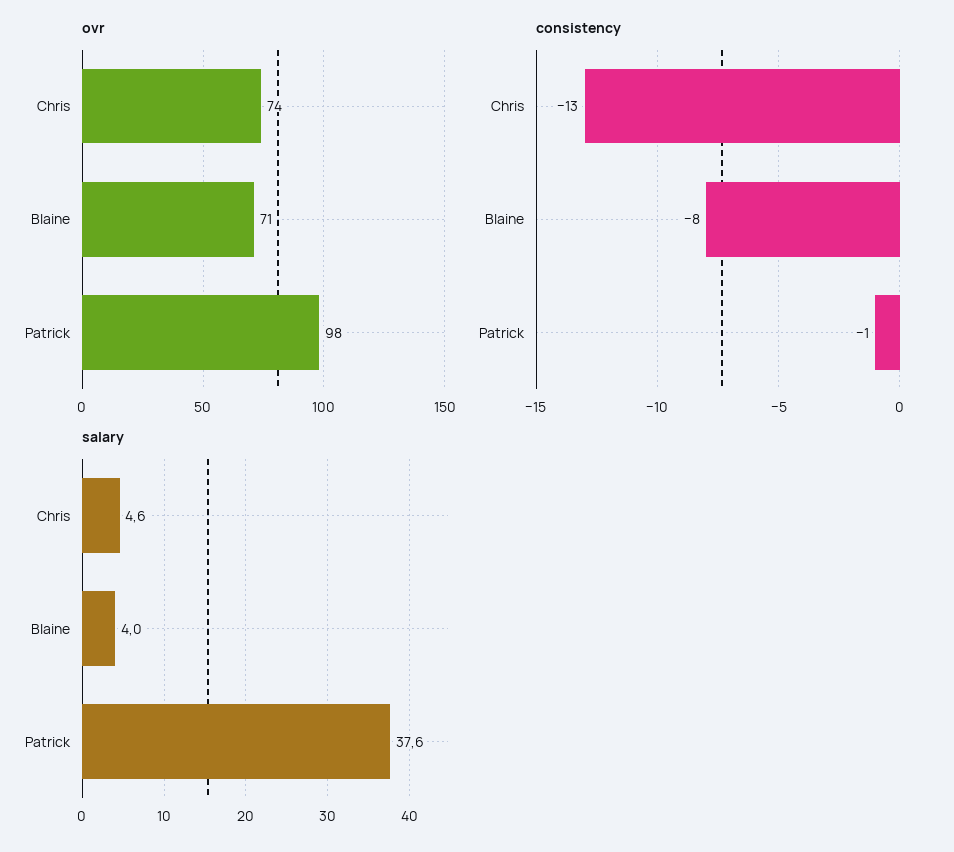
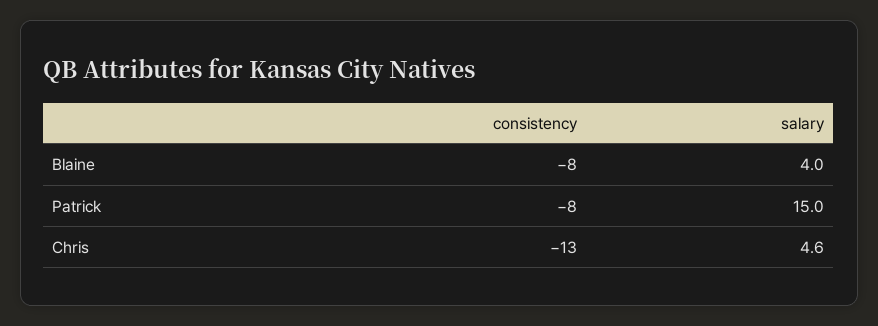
ovr, Chris: 74 -> none
ovr, Blaine: 71 -> none
ovr, Patrick: 98 -> none
consistency, Patrick: -1 -> -8
salary, Patrick: 37.6 -> 15

